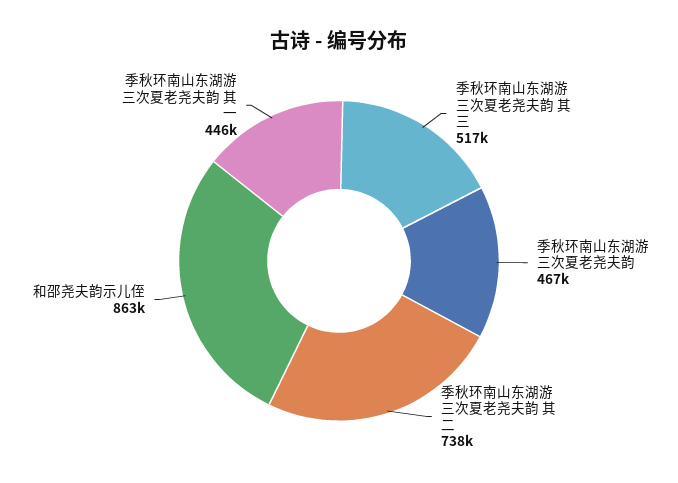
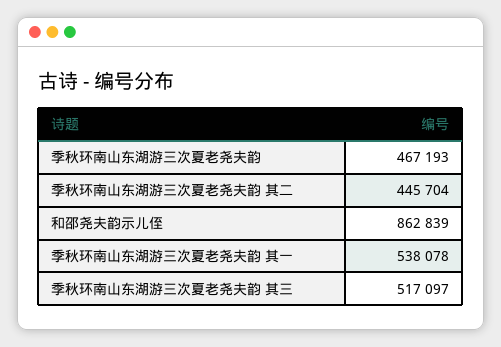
季秋环南山东湖游三次夏老尧夫韵 其二: 738000 -> 445704
季秋环南山东湖游三次夏老尧夫韵 其一: 446000 -> 538078

